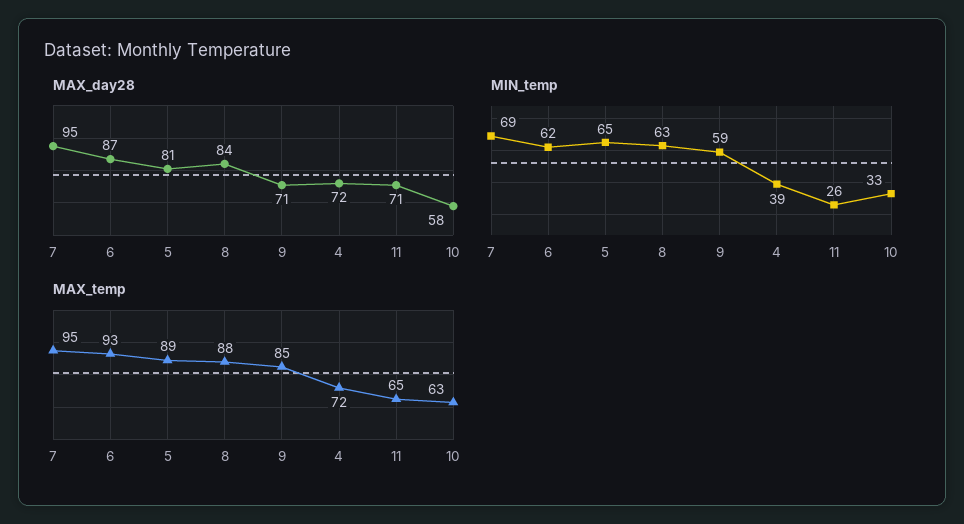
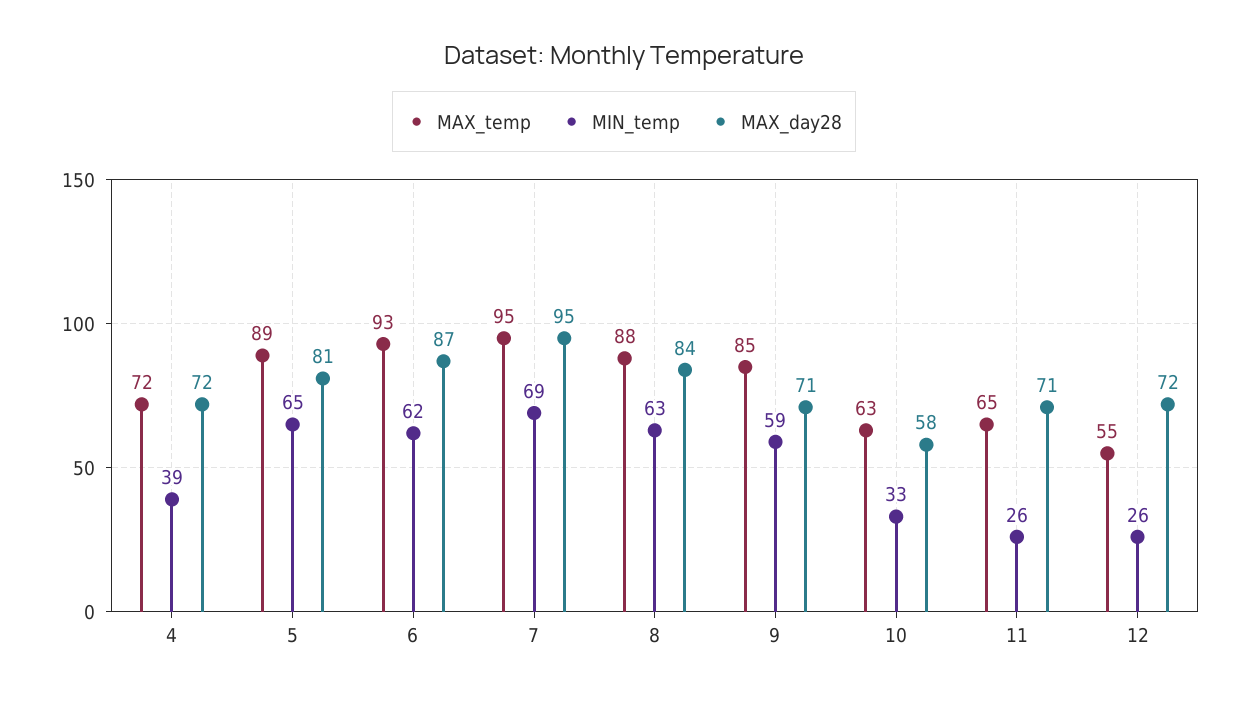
MAX_temp, 12: none -> 55
MIN_temp, 12: none -> 26
MAX_day28, 12: none -> 72

